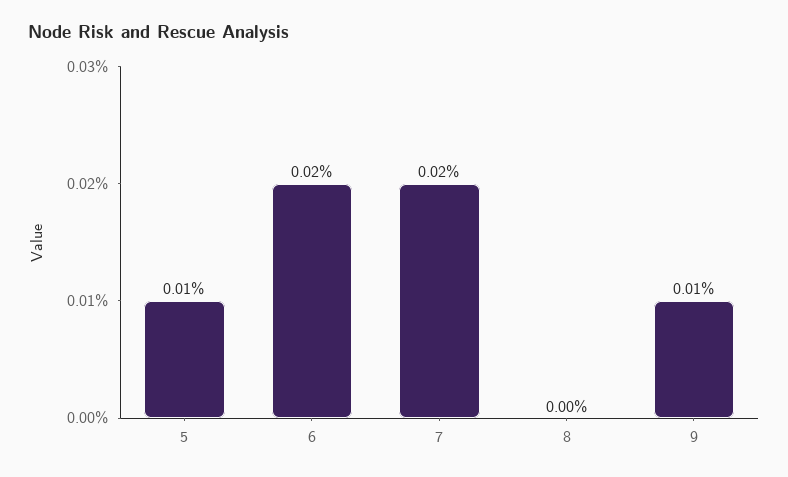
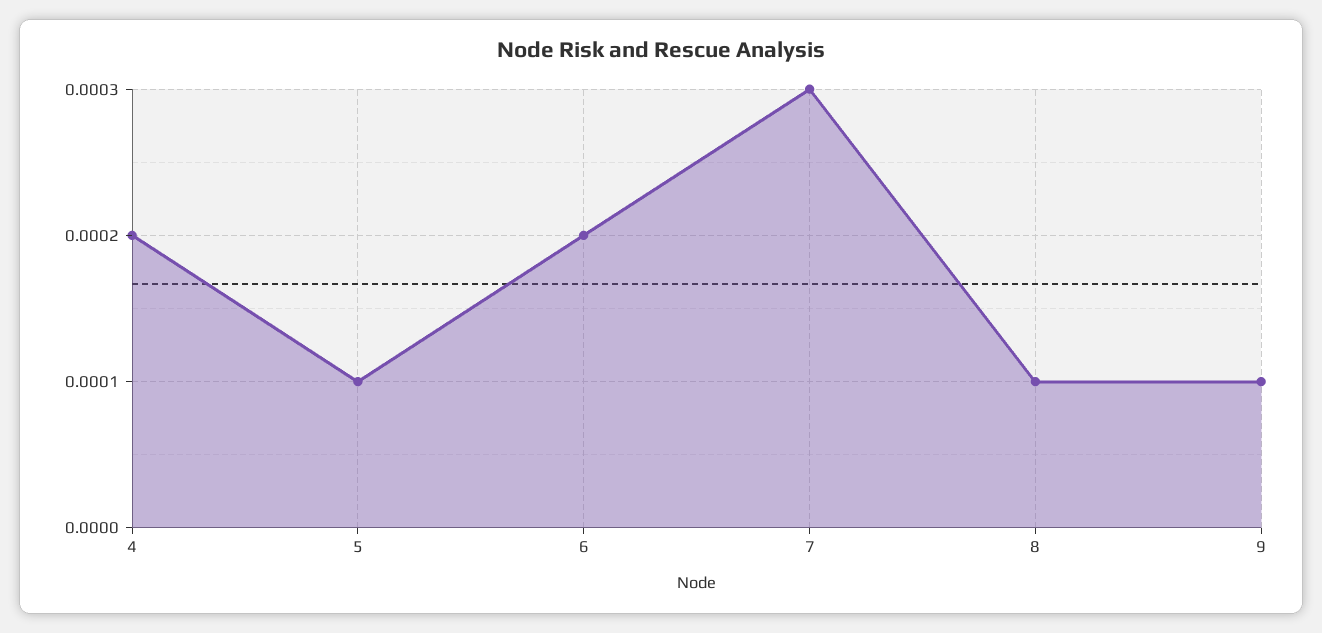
7: 0.0002 -> 0.0003
8: 0 -> 0.0001
4: none -> 0.0002

